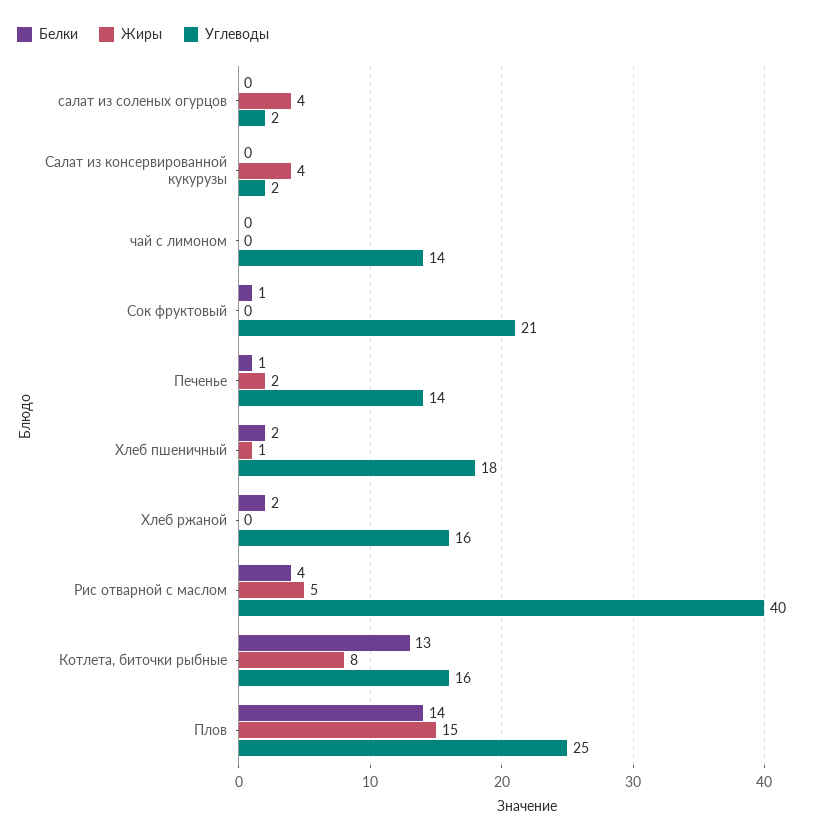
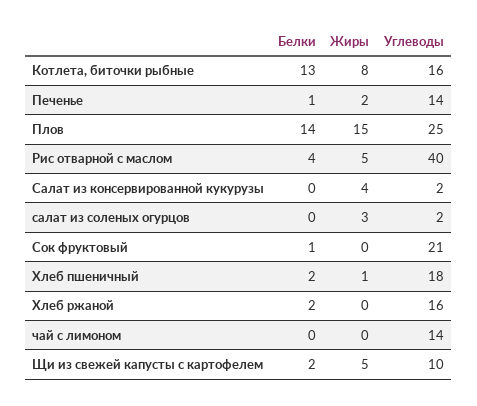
Жиры, салат из соленых огурцов: 4 -> 3
Белки, Щи из свежей капусты с картофелем: none -> 2
Жиры, Щи из свежей капусты с картофелем: none -> 5
Углеводы, Щи из свежей капусты с картофелем: none -> 10

